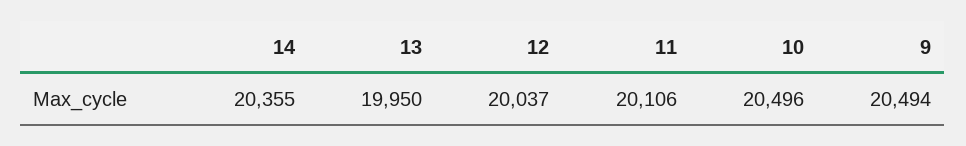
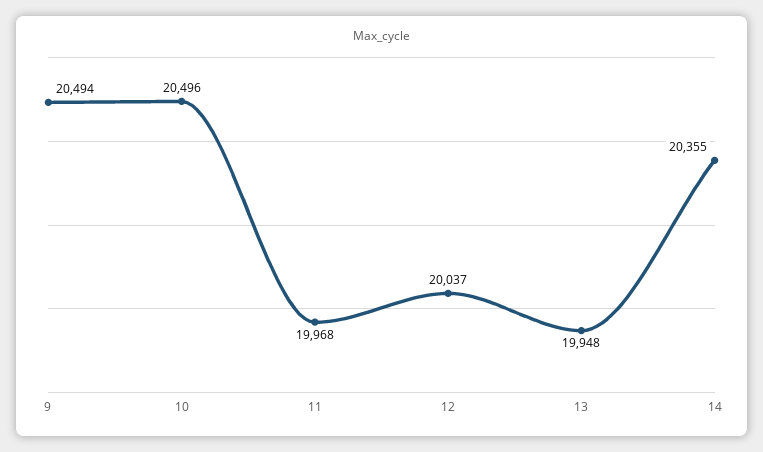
13: 19950 -> 19948
11: 20106 -> 19968

